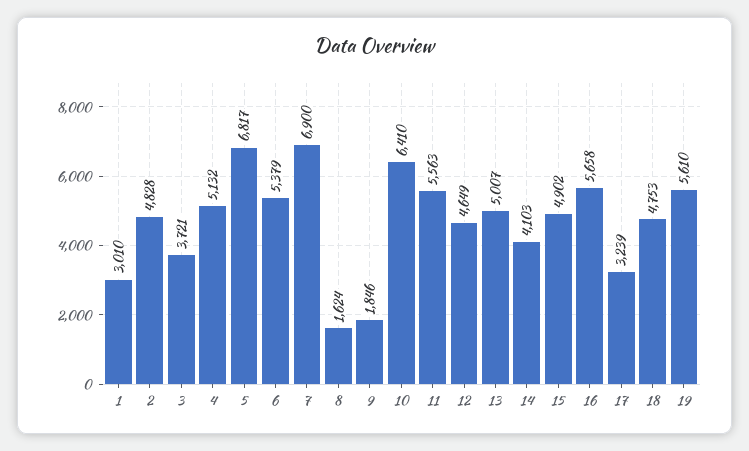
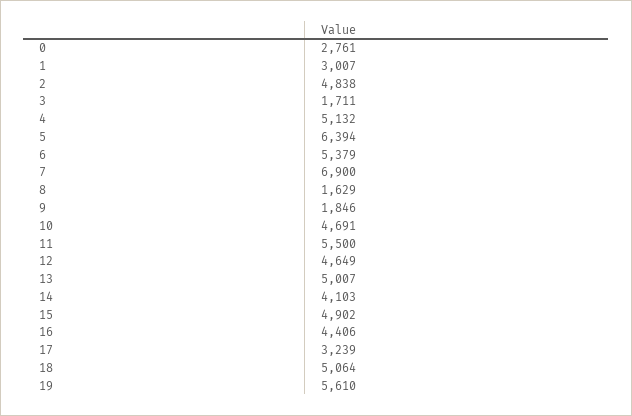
1: 3010 -> 3007
2: 4828 -> 4838
3: 3721 -> 1711
5: 6817 -> 6394
8: 1624 -> 1629
10: 6410 -> 4691
11: 5563 -> 5500
16: 5658 -> 4406
18: 4753 -> 5064
0: none -> 2761

